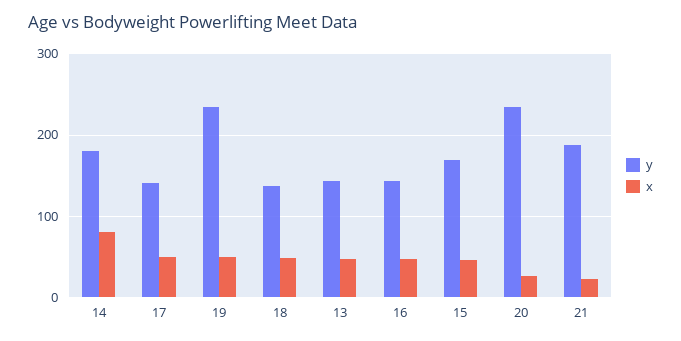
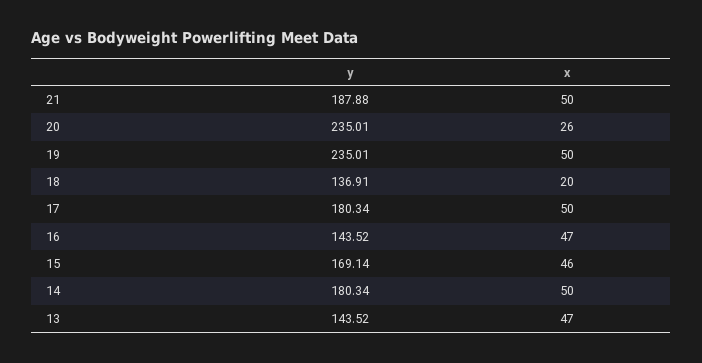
x, 14: 80 -> 50
y, 17: 140 -> 180.34
x, 18: 50 -> 20
x, 21: 20 -> 50

